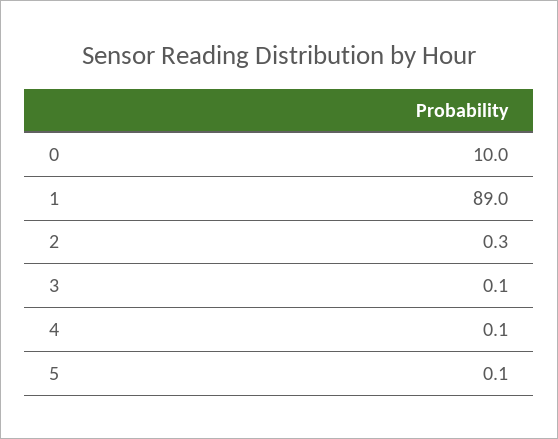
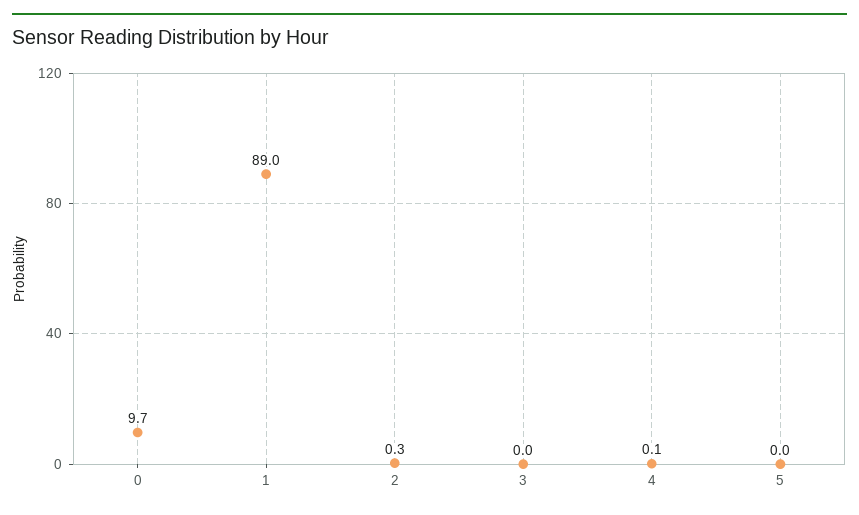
0: 10 -> 9.7
3: 0.1 -> 0
5: 0.1 -> 0

